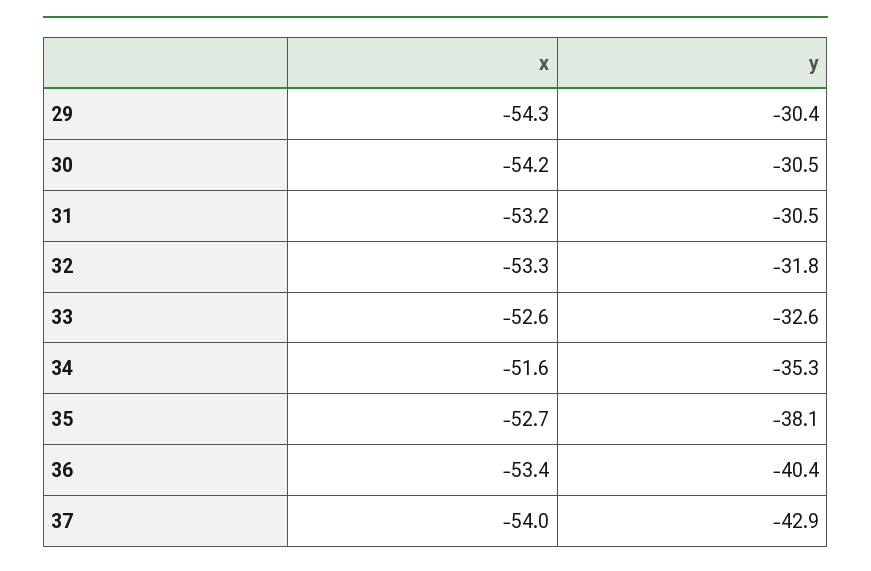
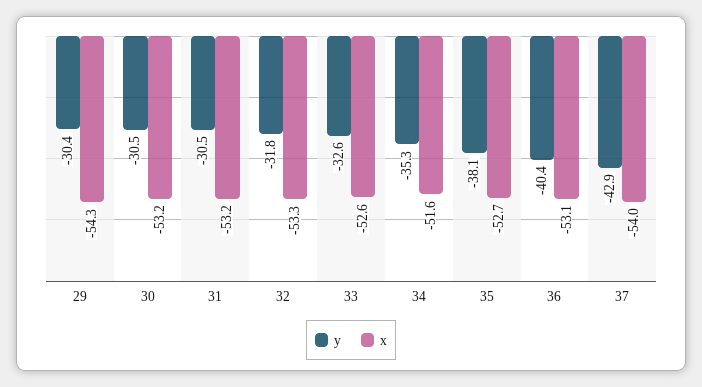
x, 30: -54.2 -> -53.2
x, 36: -53.4 -> -53.1

